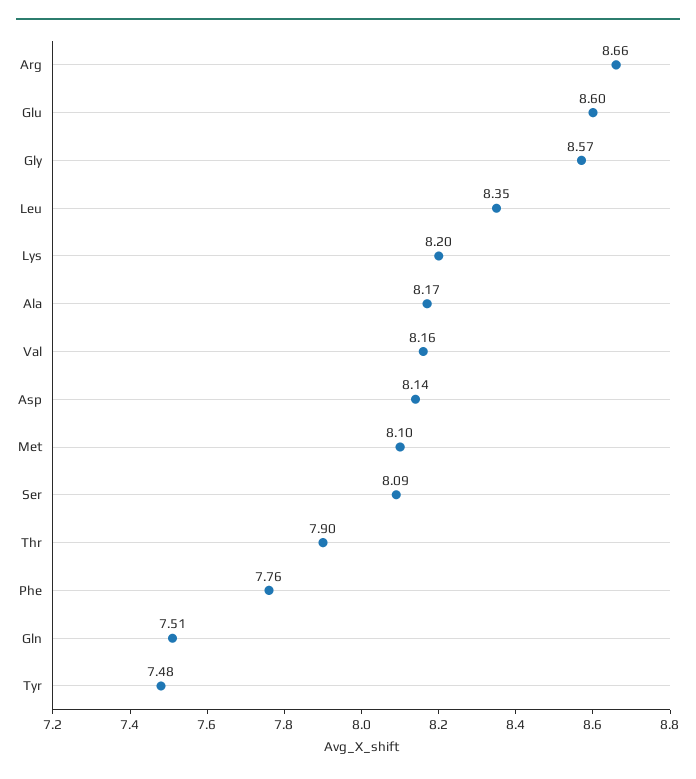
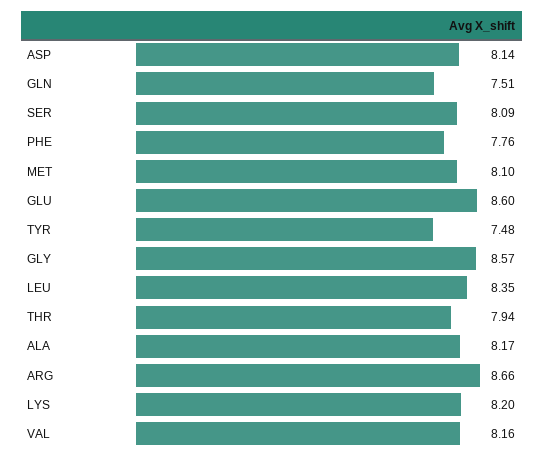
Thr: 7.9 -> 7.94

